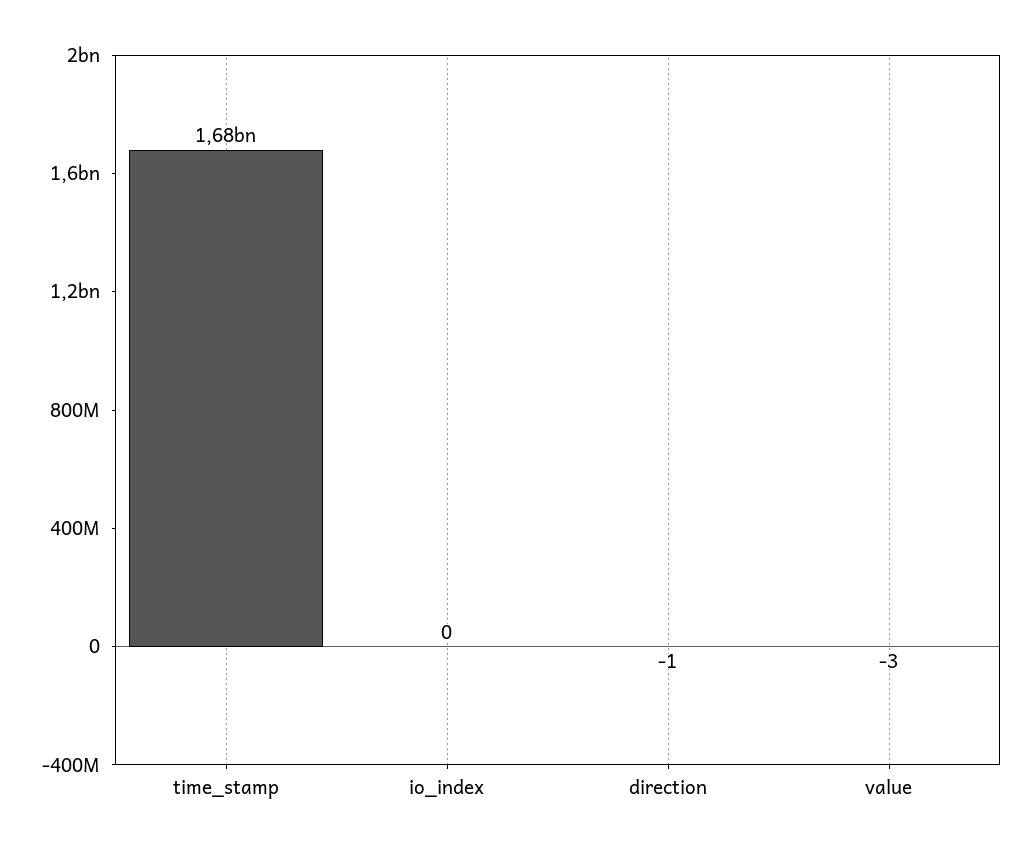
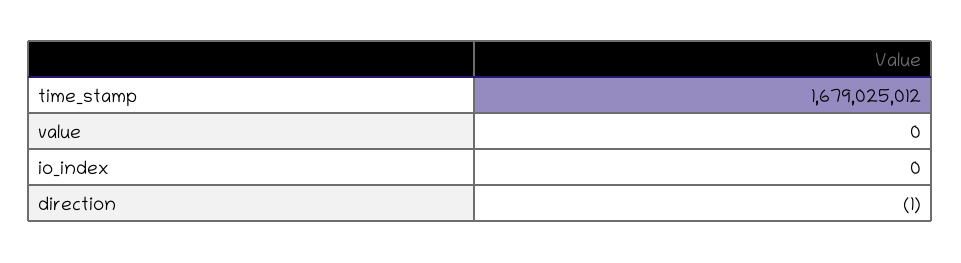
value: -3 -> 0

